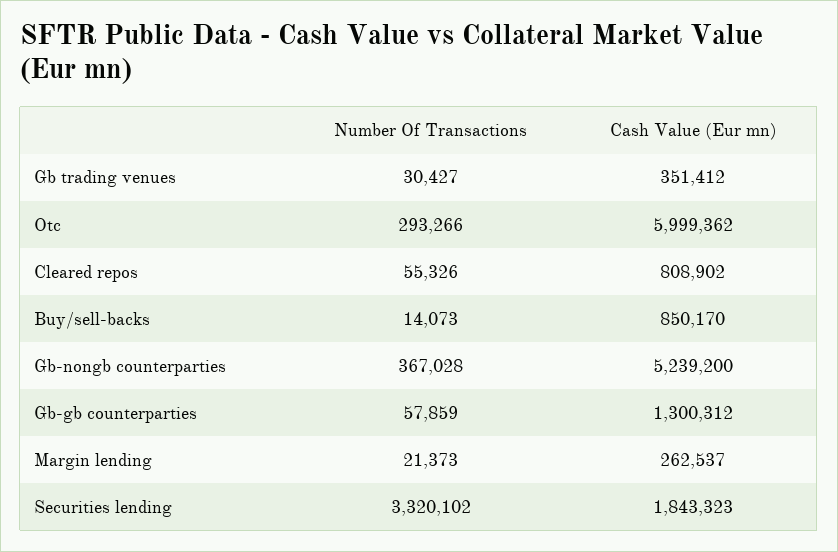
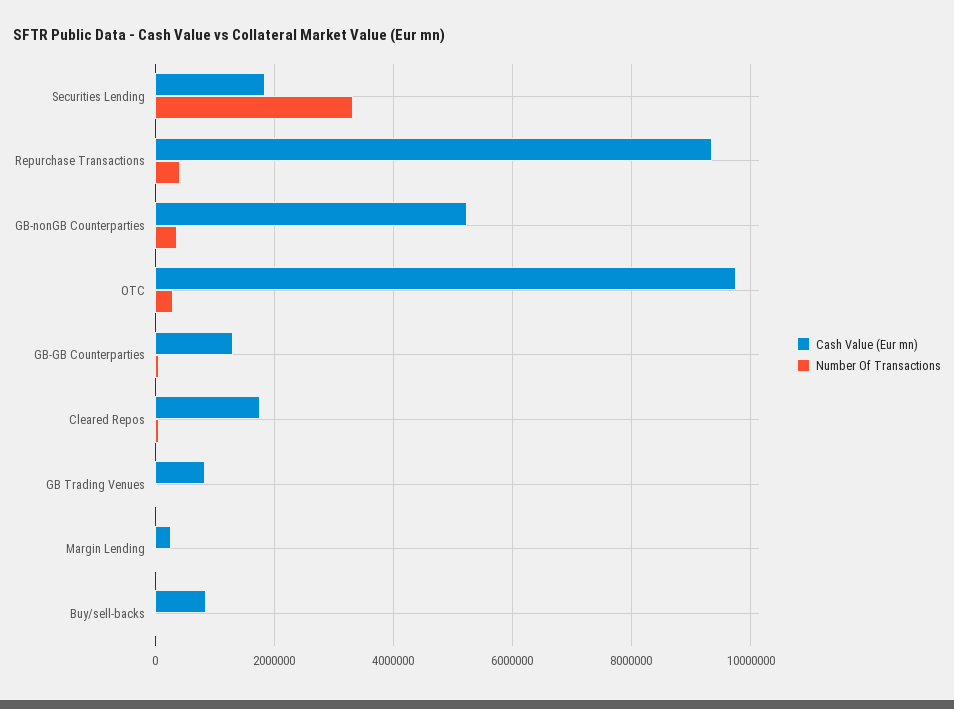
Cash Value (Eur mn), Gb trading venues: 351412 -> 800000
Cash Value (Eur mn), Otc: 5999362 -> 9800000
Cash Value (Eur mn), Cleared repos: 808902 -> 1800000
Cash Value (Eur mn), Repurchase Transactions: none -> 9400000
Number Of Transactions, Repurchase Transactions: none -> 400000

